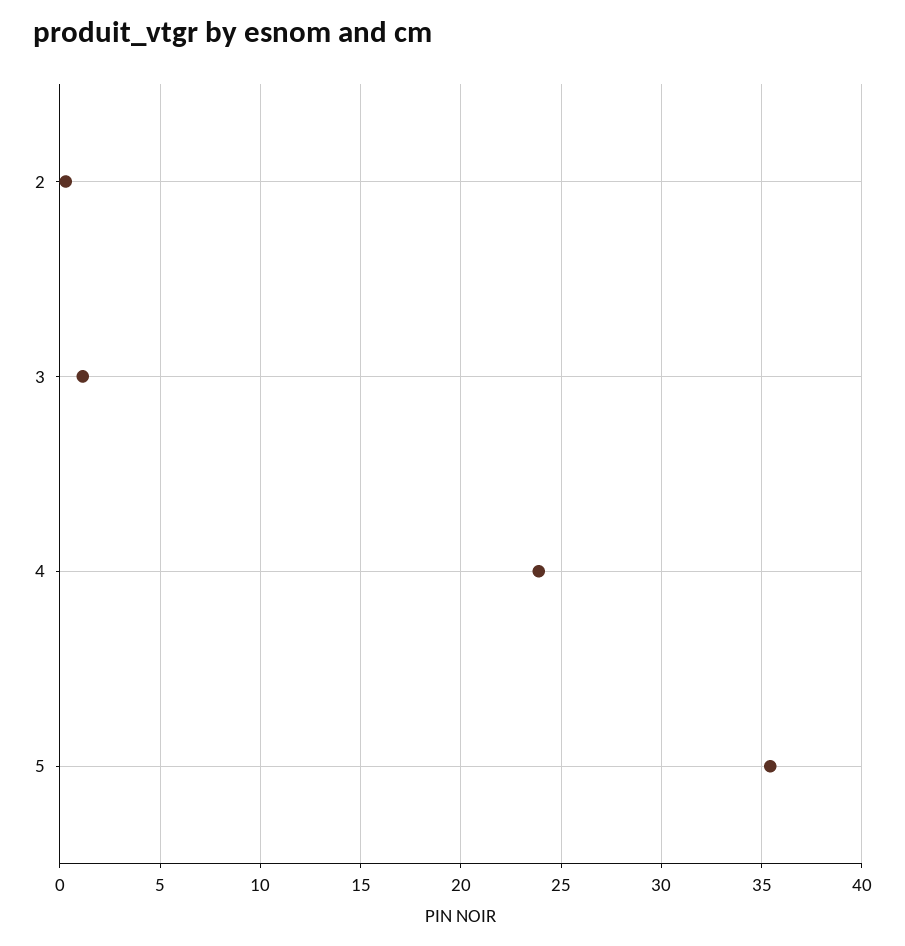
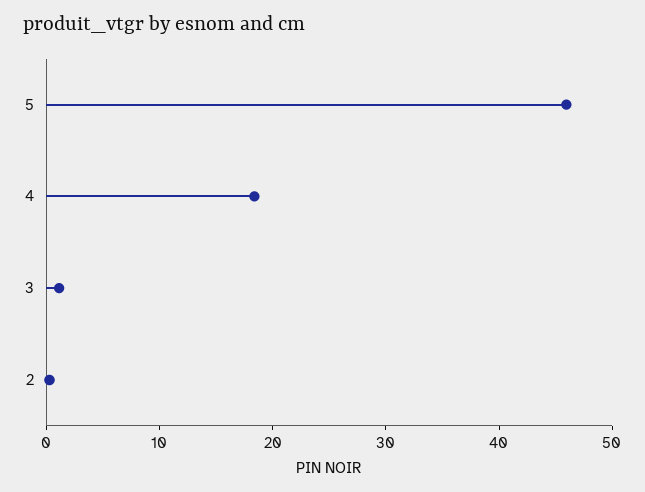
4: 24 -> 18
5: 35.5 -> 46

